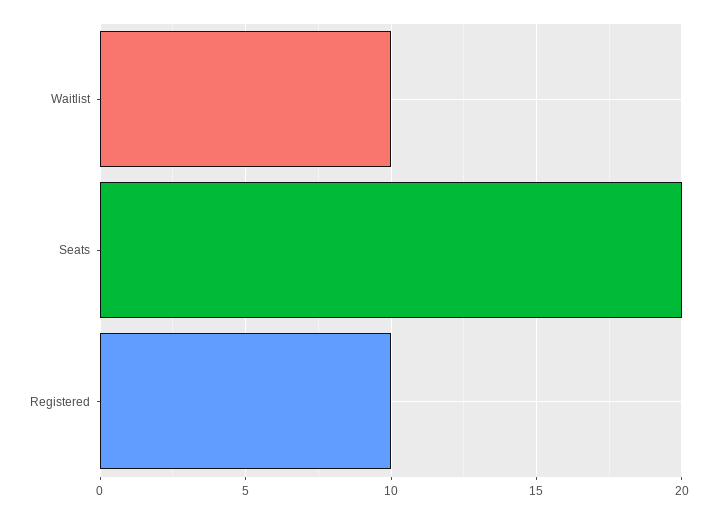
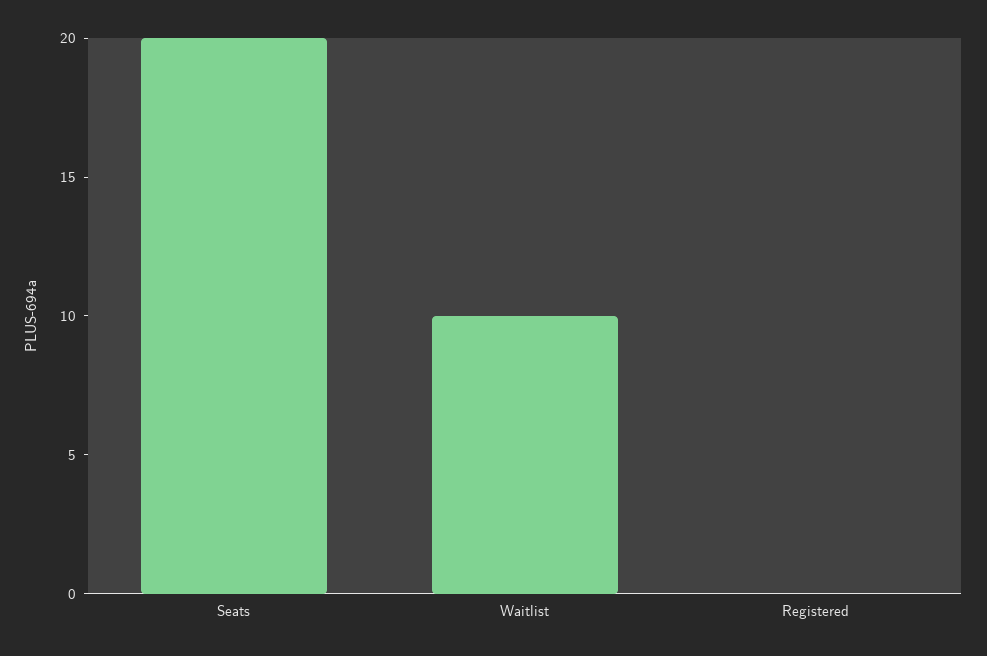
Registered: 10 -> 0

